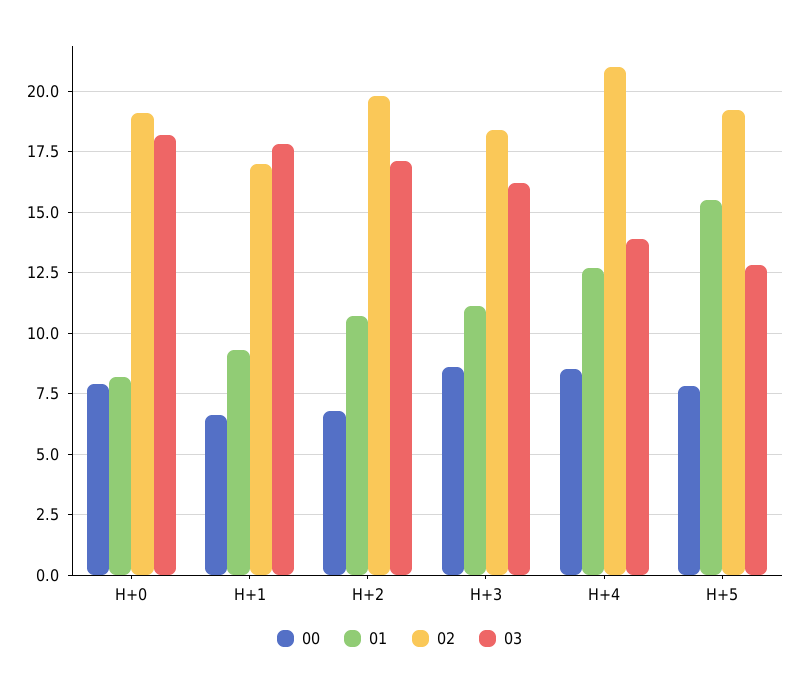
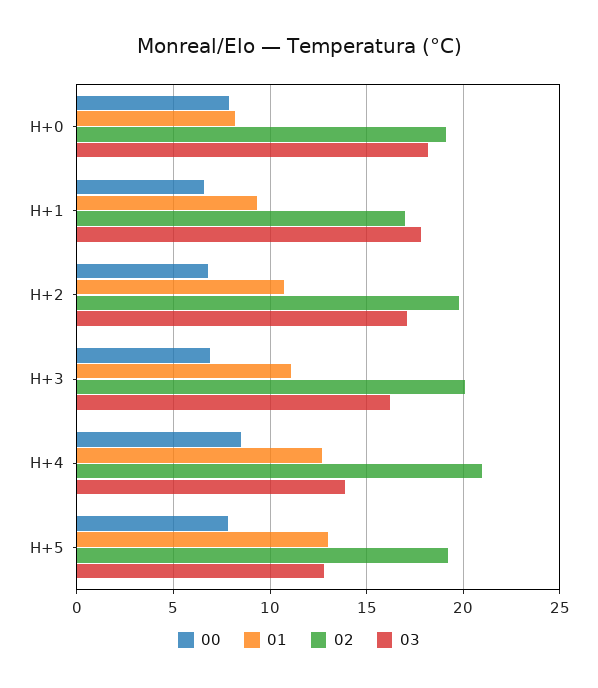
00, H+3: 8.5 -> 7
02, H+3: 18.5 -> 20
01, H+5: 15.5 -> 13

